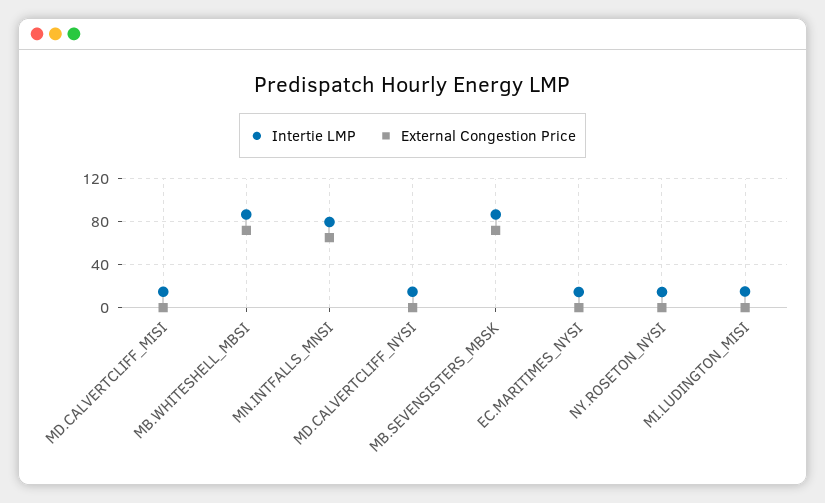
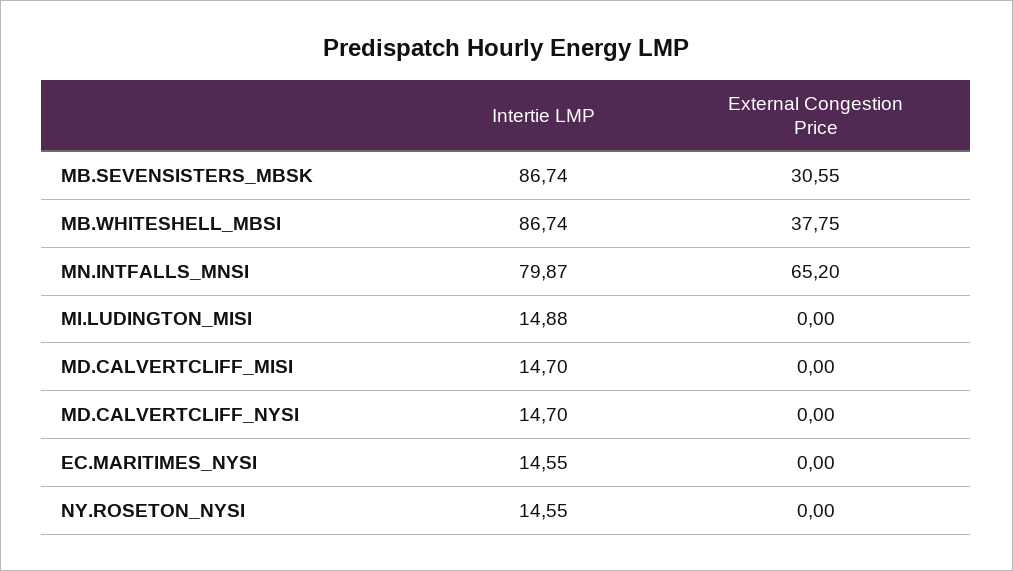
External Congestion Price, MB.WHITESHELL_MBSI: 70 -> 37.75
External Congestion Price, MB.SEVENSISTERS_MBSK: 70 -> 30.55

